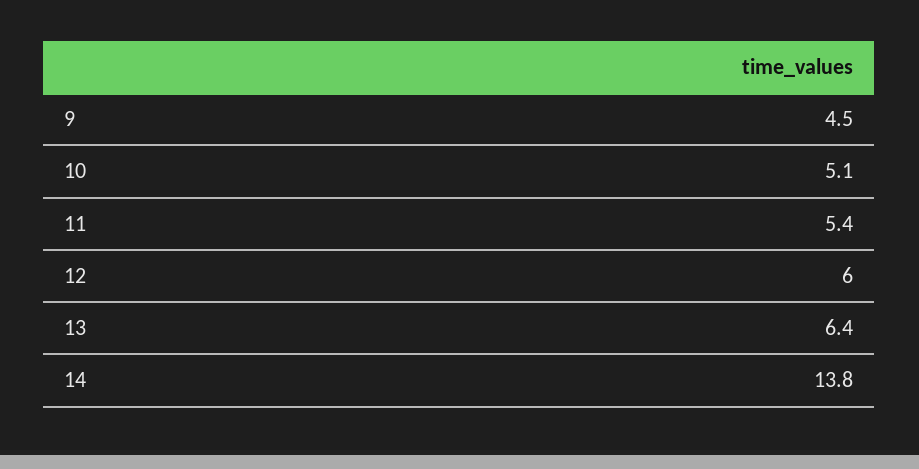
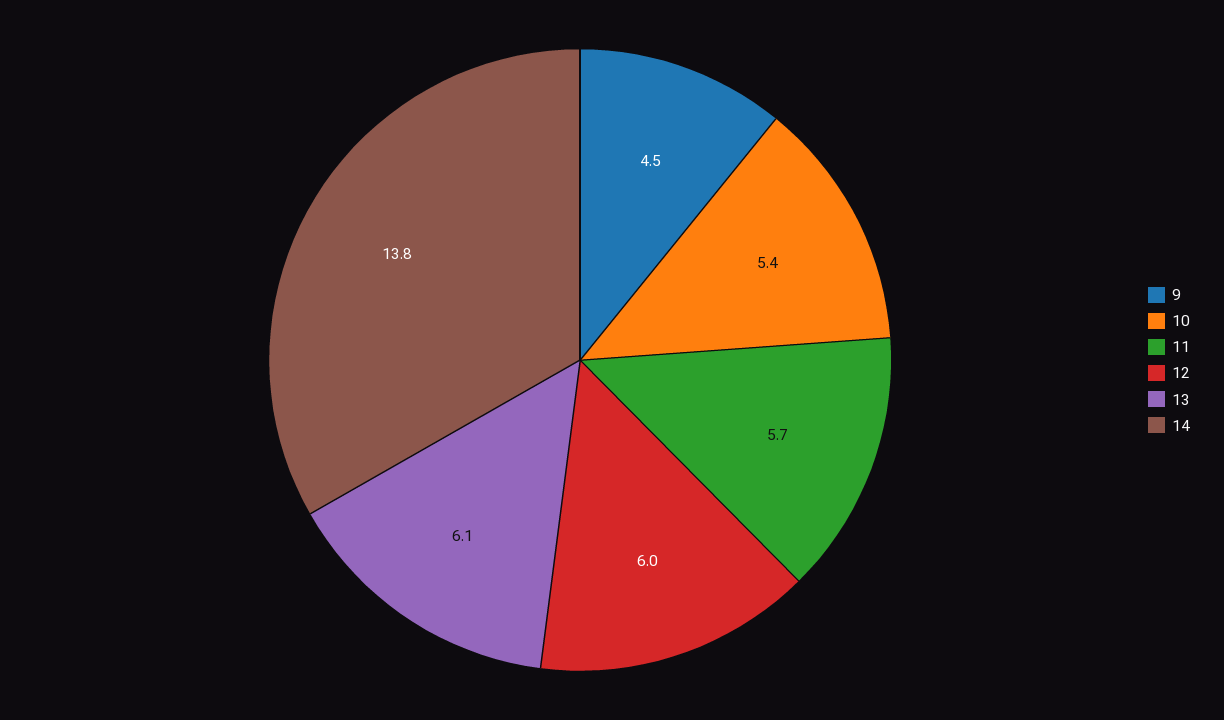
10: 5.1 -> 5.4
11: 5.4 -> 5.7
13: 6.4 -> 6.1

